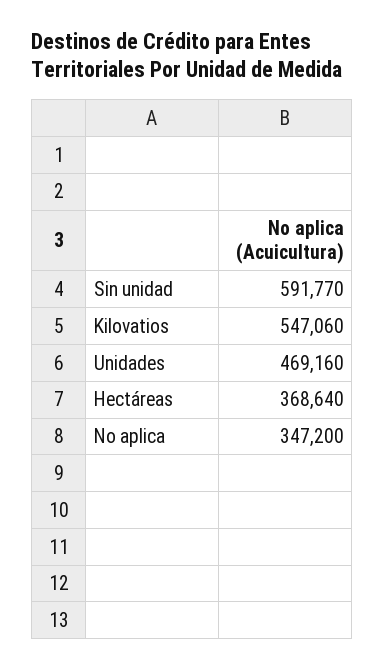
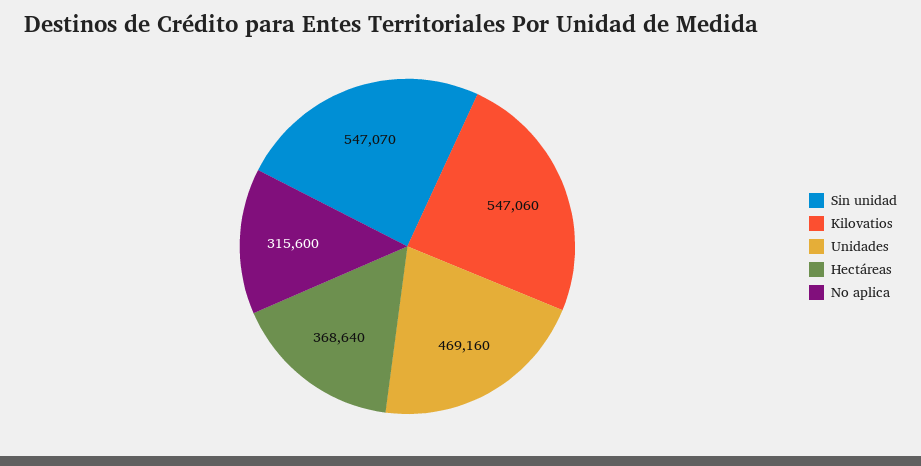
Sin unidad: 591770 -> 547070
No aplica: 347200 -> 315600

